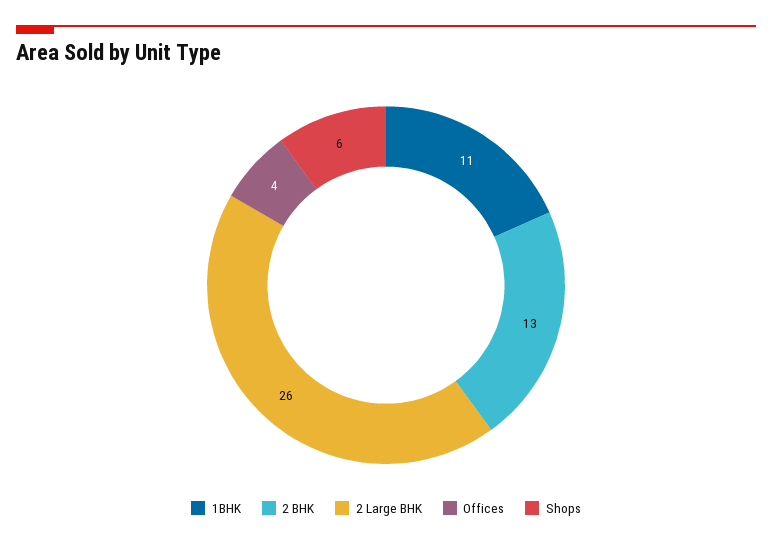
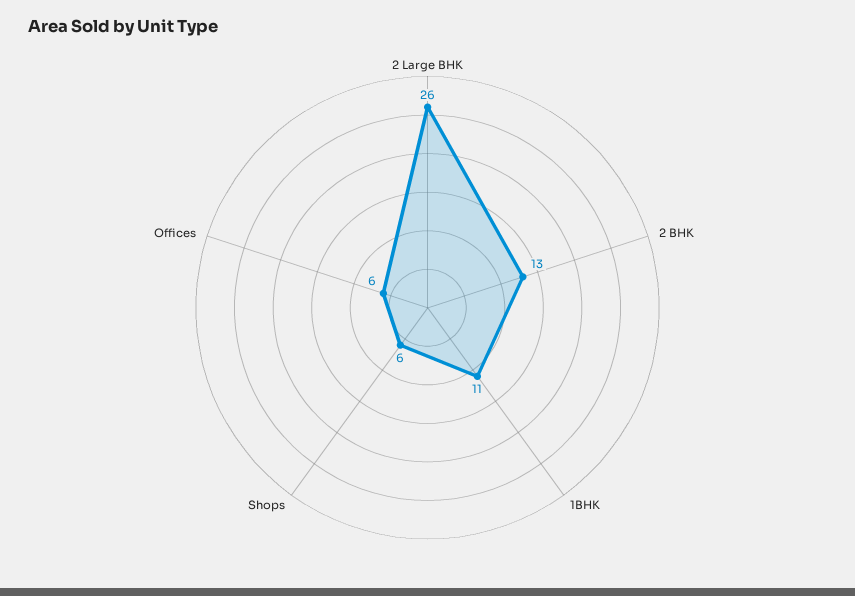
Offices: 4 -> 6

